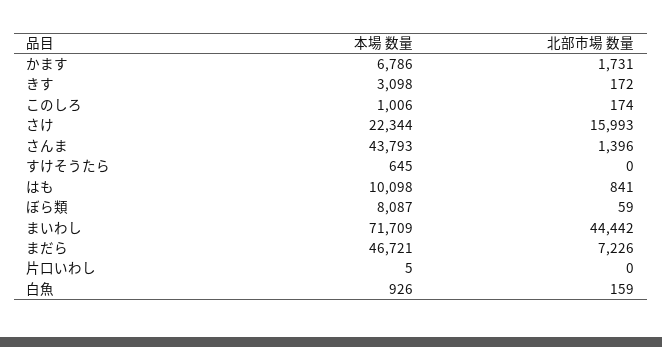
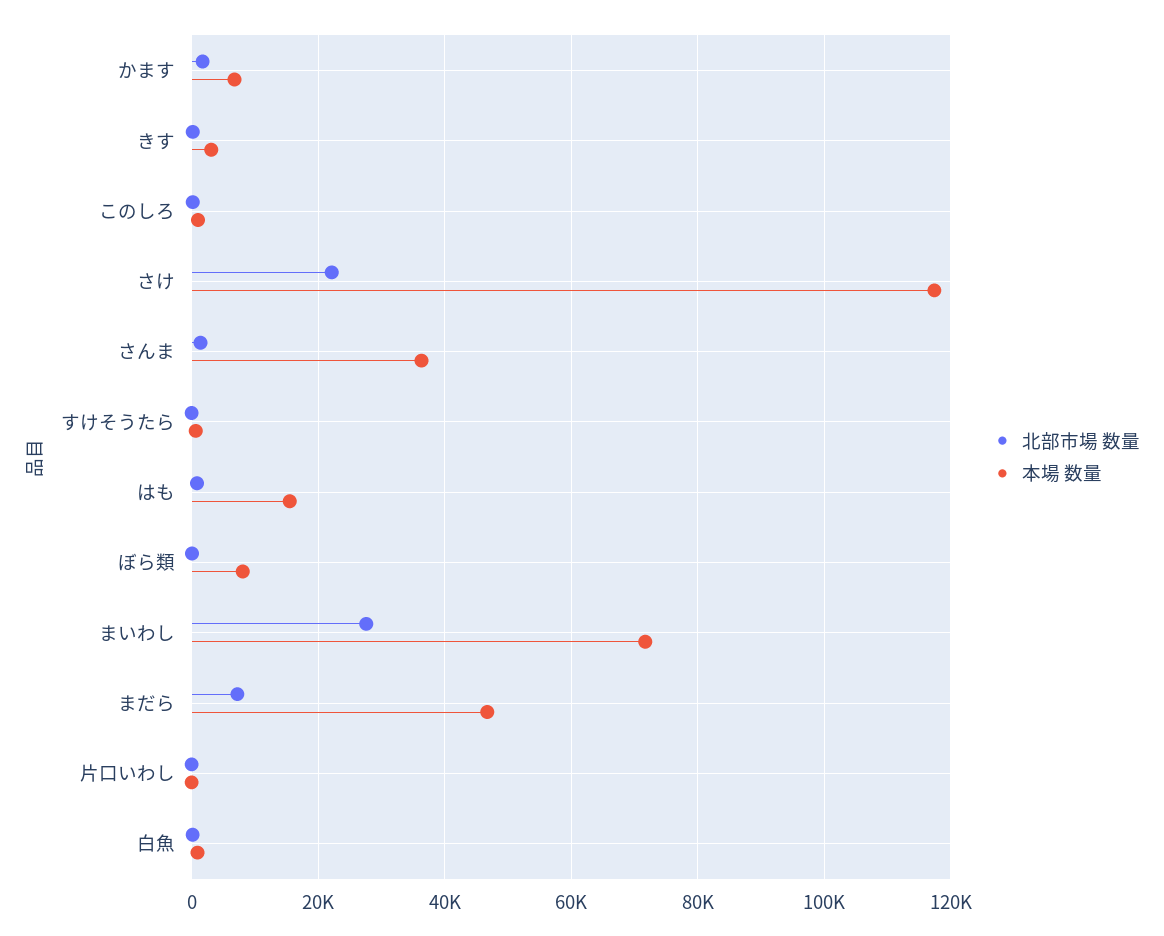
本場 数量, さけ: 22344 -> 118000
北部市場 数量, さけ: 15993 -> 22000
本場 数量, さんま: 43793 -> 36000
本場 数量, はも: 10098 -> 16000
北部市場 数量, まいわし: 44442 -> 28000

